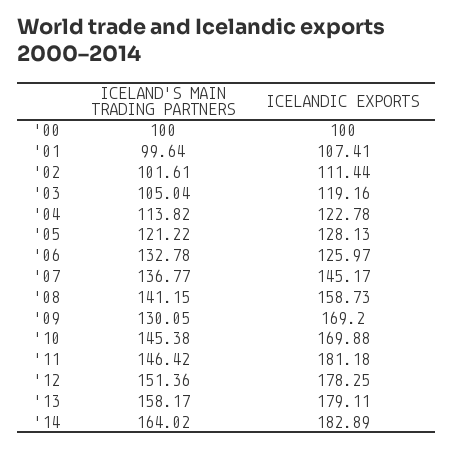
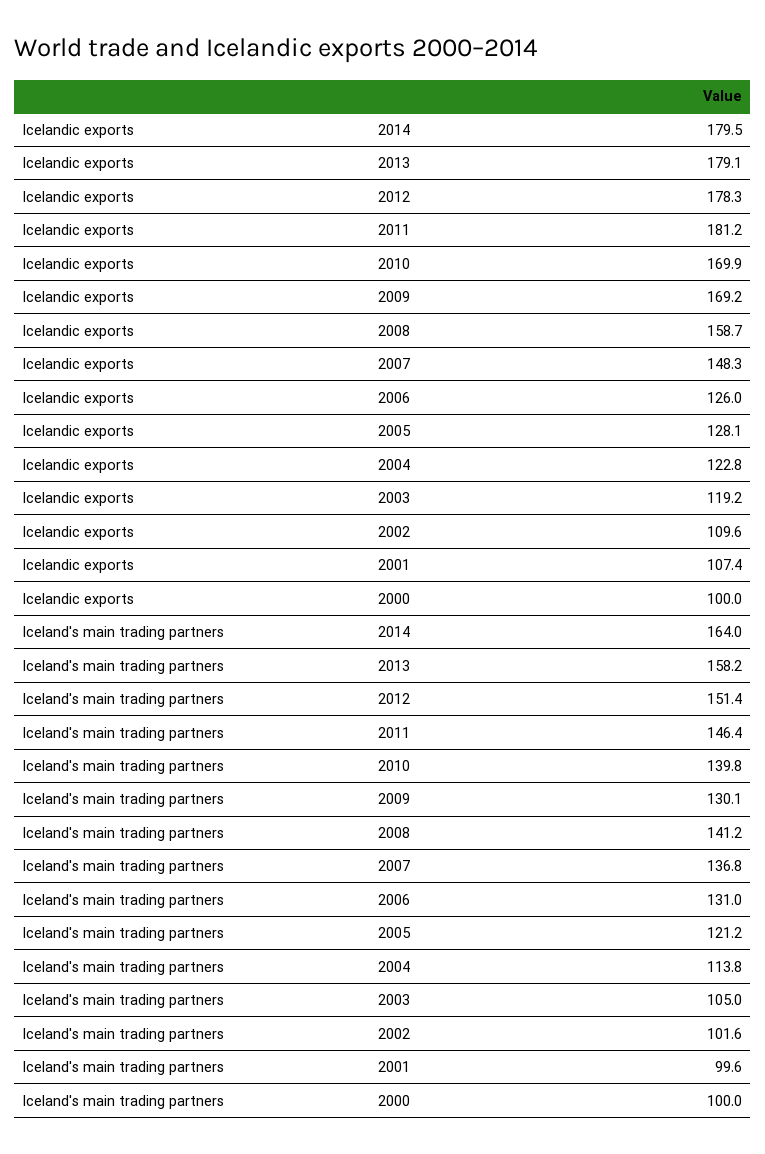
ICELANDIC EXPORTS, '02: 111.44 -> 109.6
ICELAND'S MAIN TRADING PARTNERS, '06: 132.78 -> 131
ICELANDIC EXPORTS, '07: 145.17 -> 148.3
ICELAND'S MAIN TRADING PARTNERS, '10: 145.38 -> 139.8
ICELANDIC EXPORTS, '14: 182.89 -> 179.5

